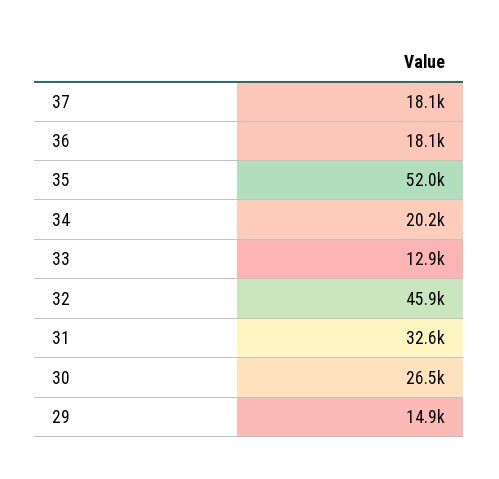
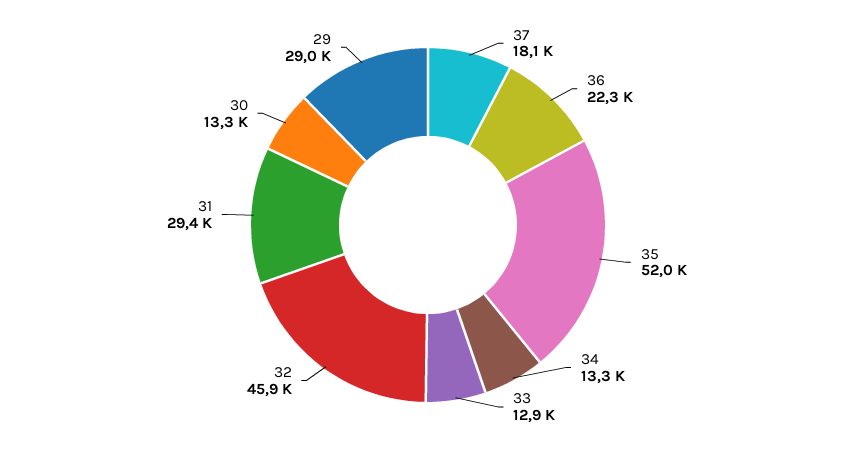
36: 18100 -> 22300
34: 20200 -> 13300
31: 32600 -> 29400
30: 26500 -> 13300
29: 14900 -> 29000

